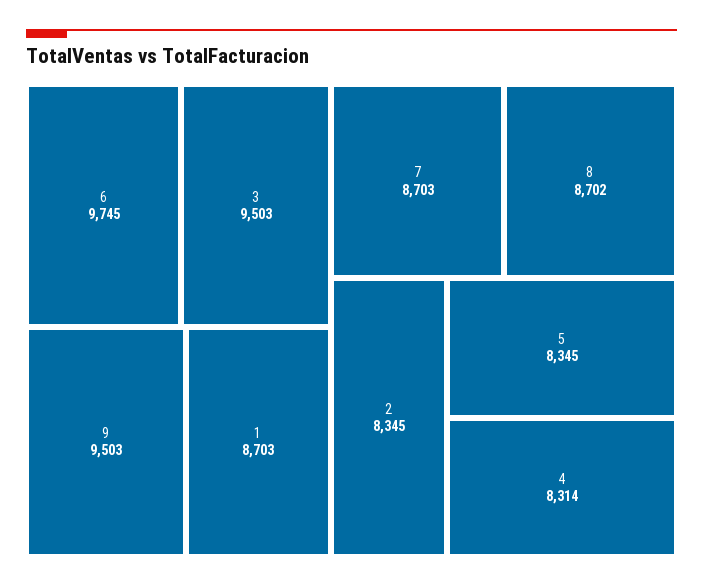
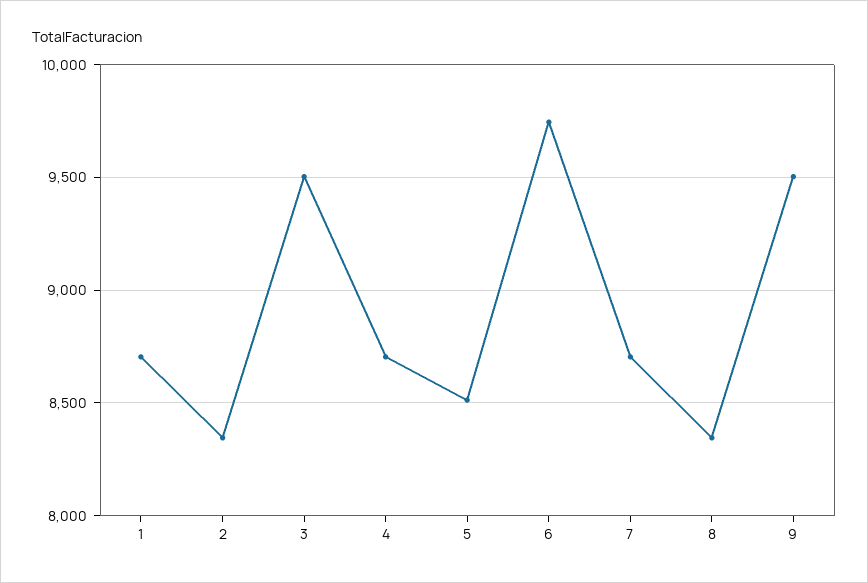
8: 8702 -> 8350
5: 8345 -> 8500
4: 8314 -> 8700

